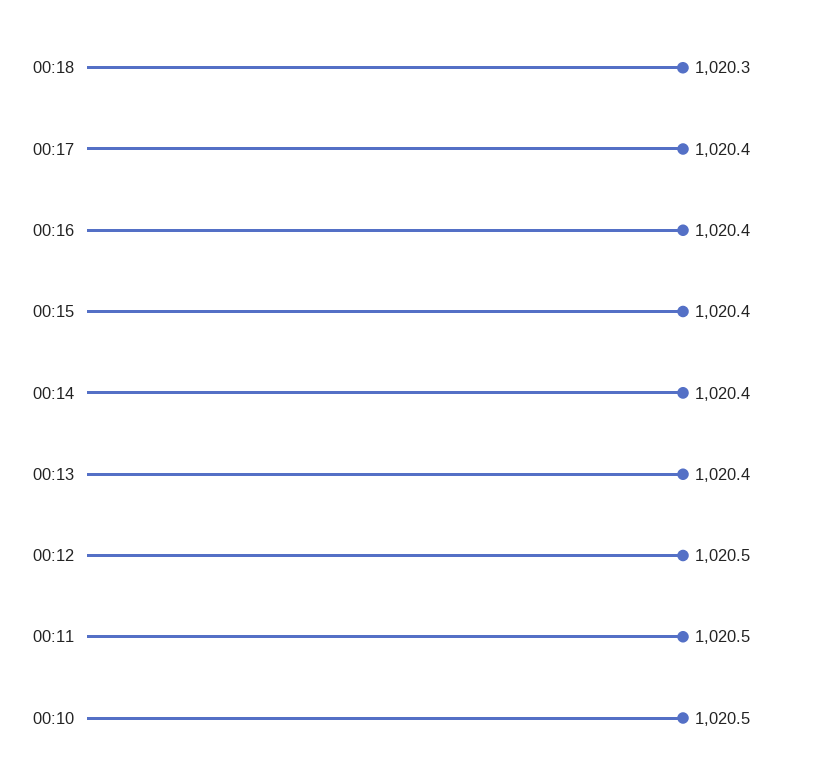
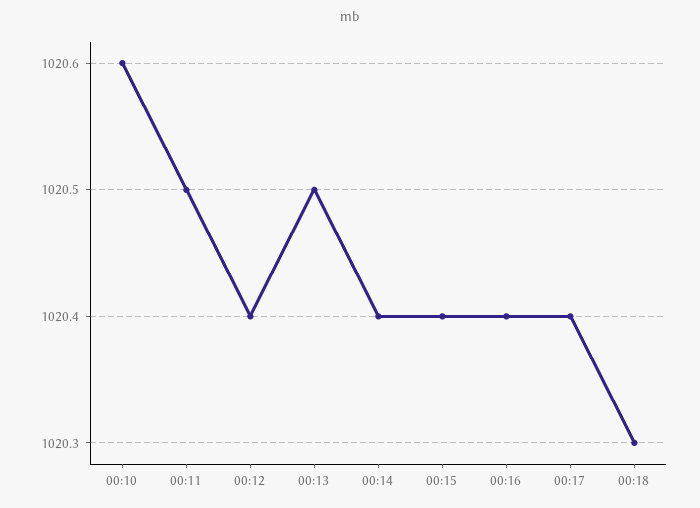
00:13: 1020.4 -> 1020.5
00:12: 1020.5 -> 1020.4
00:10: 1020.5 -> 1020.6

